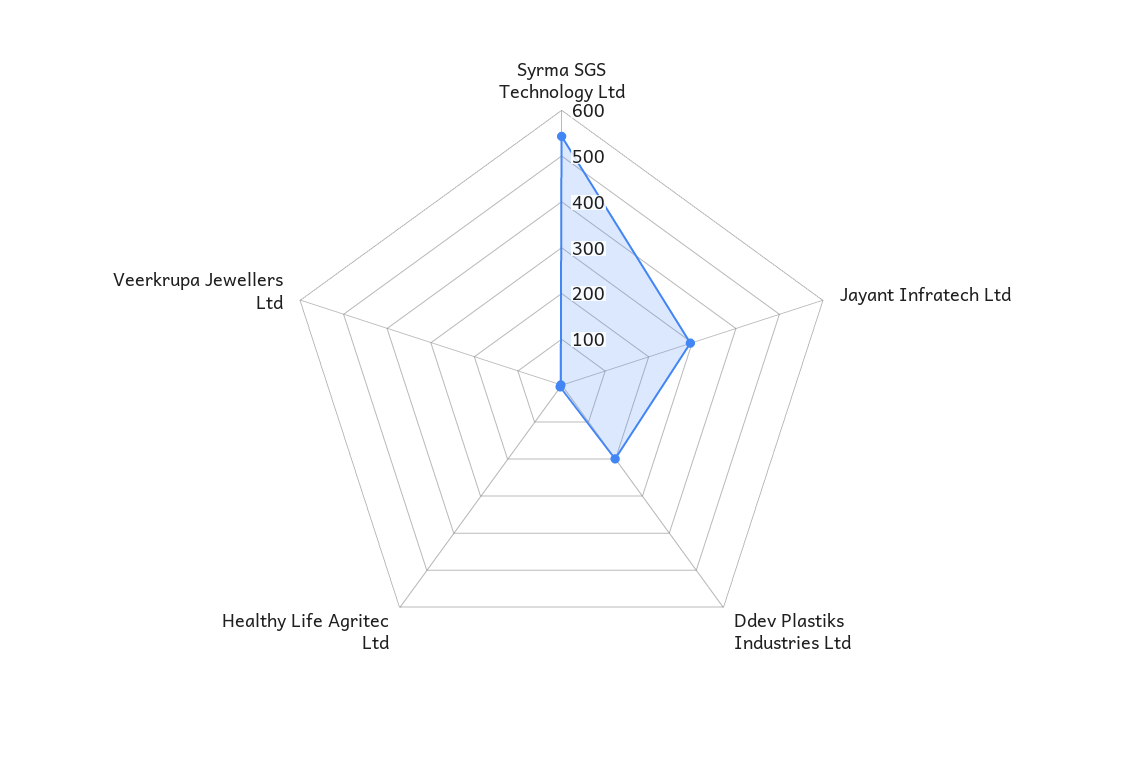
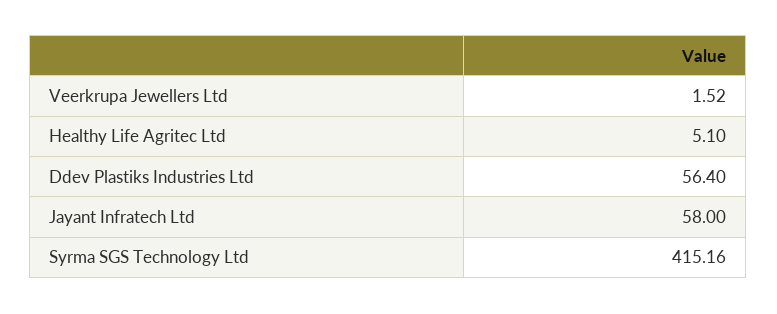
Syrma SGS Technology Ltd: 540 -> 415.16
Jayant Infratech Ltd: 300 -> 58
Ddev Plastiks Industries Ltd: 200 -> 56.4

